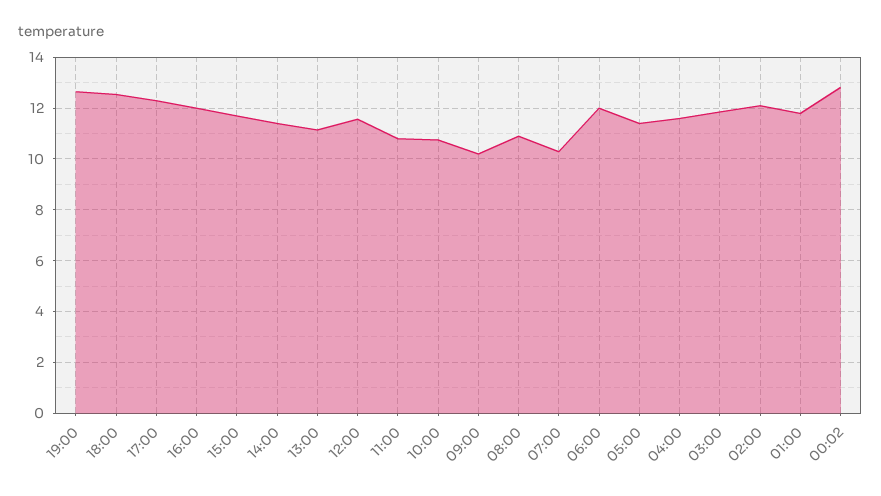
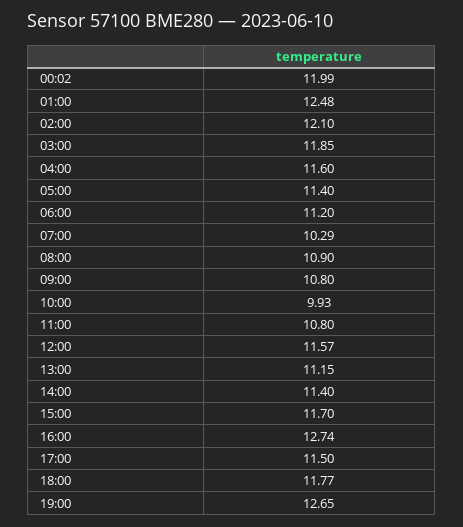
18:00: 12.5 -> 11.77
17:00: 12.25 -> 11.5
16:00: 12 -> 12.74
10:00: 10.75 -> 9.93
09:00: 10.25 -> 10.8
06:00: 12 -> 11.2
01:00: 11.75 -> 12.48
00:02: 12.75 -> 11.99

